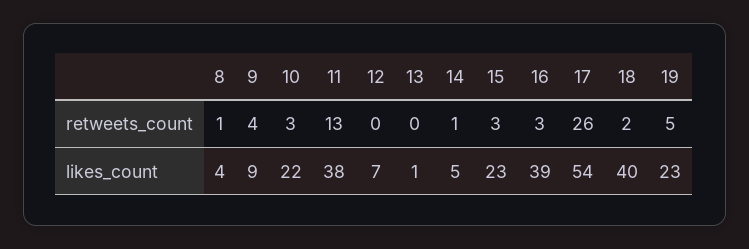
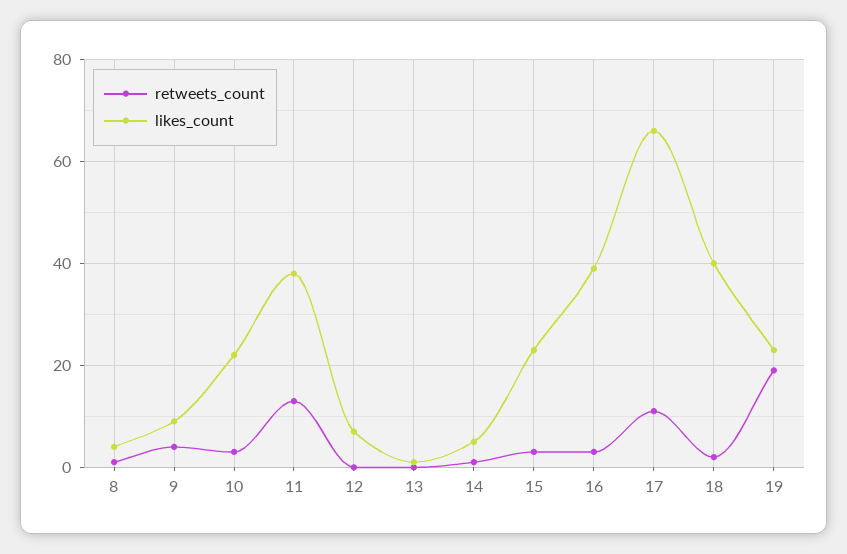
retweets_count, 17: 26 -> 10
retweets_count, 19: 5 -> 20
likes_count, 17: 54 -> 65

